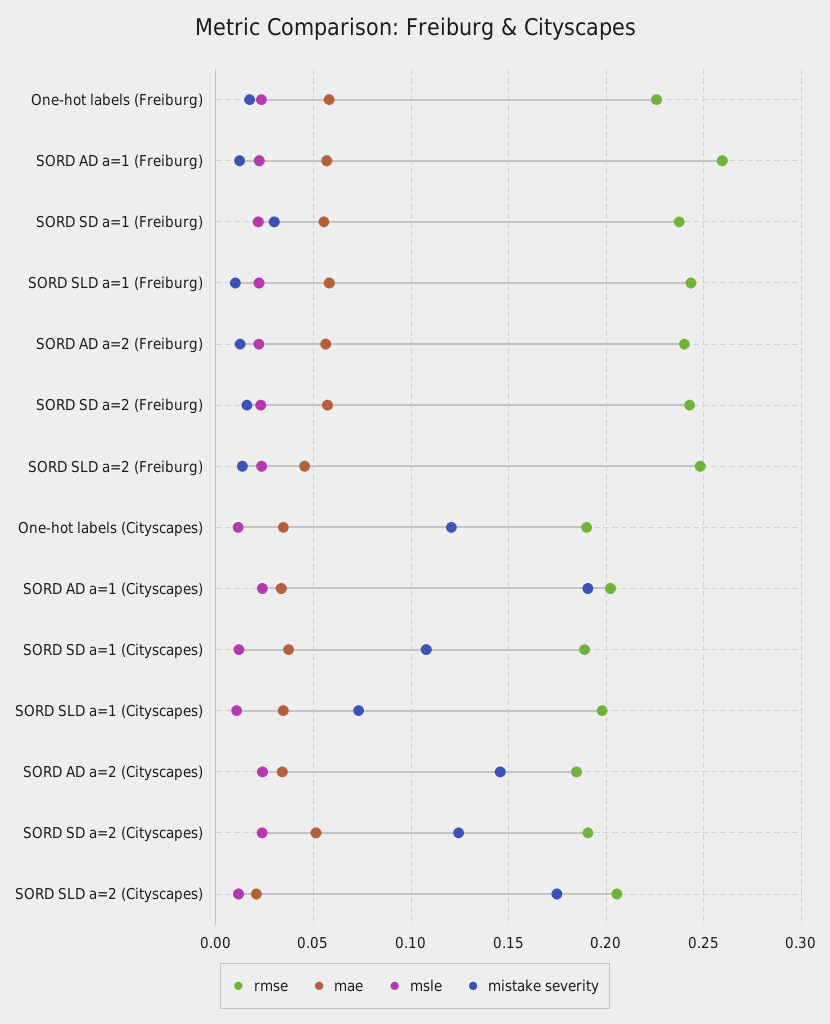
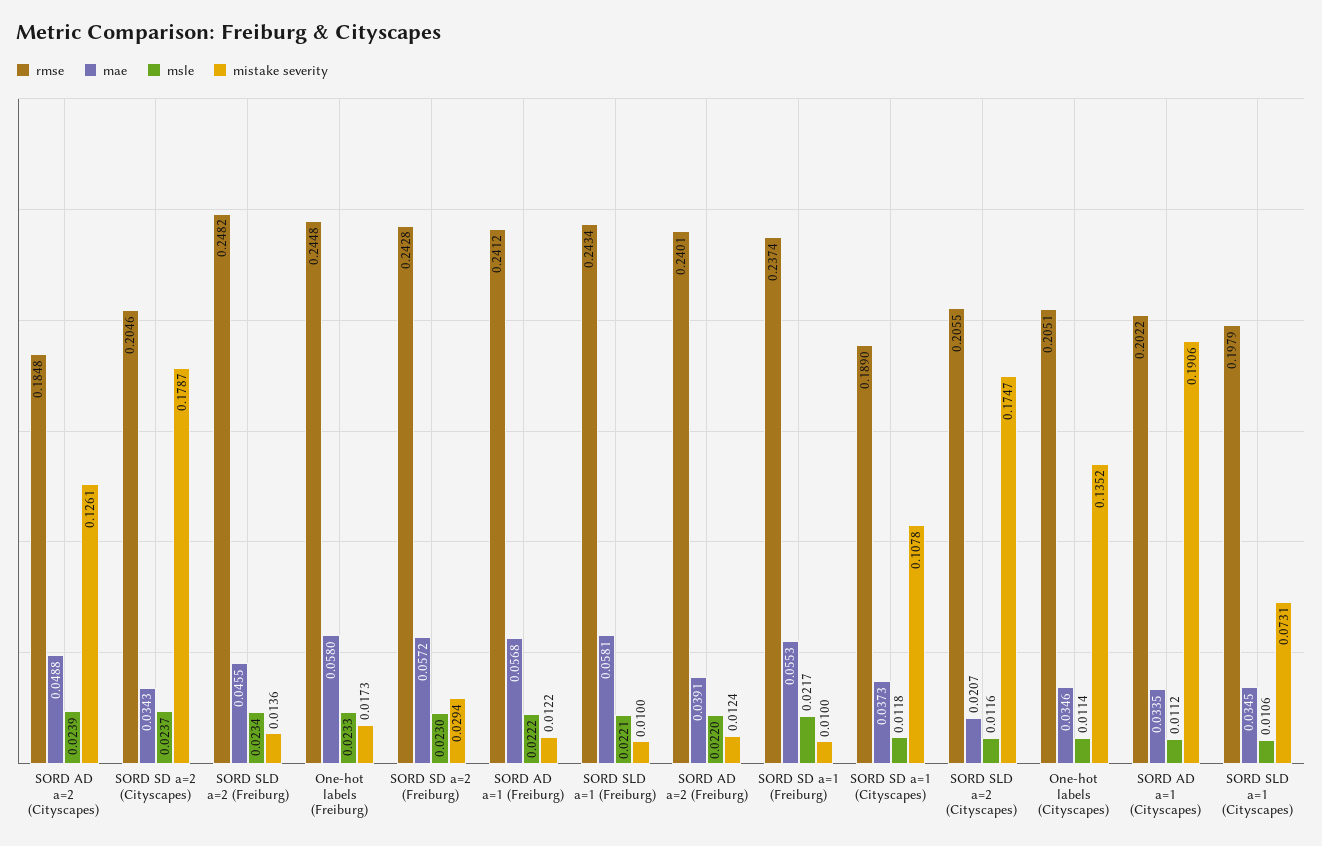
rmse, One-hot labels (Freiburg): 0.225 -> 0.2448
rmse, SORD AD a=1 (Freiburg): 0.26 -> 0.2412
mistake severity, SORD SD a=1 (Freiburg): 0.03 -> 0.01
mae, SORD AD a=2 (Freiburg): 0.055 -> 0.0391
mistake severity, SORD SD a=2 (Freiburg): 0.015 -> 0.0294
rmse, One-hot labels (Cityscapes): 0.19 -> 0.2051
mistake severity, One-hot labels (Cityscapes): 0.12 -> 0.1352
msle, SORD AD a=1 (Cityscapes): 0.025 -> 0.0112
mae, SORD AD a=2 (Cityscapes): 0.035 -> 0.0488
mistake severity, SORD AD a=2 (Cityscapes): 0.145 -> 0.1261
rmse, SORD SD a=2 (Cityscapes): 0.19 -> 0.2046
mae, SORD SD a=2 (Cityscapes): 0.05 -> 0.0343
mistake severity, SORD SD a=2 (Cityscapes): 0.125 -> 0.1787

